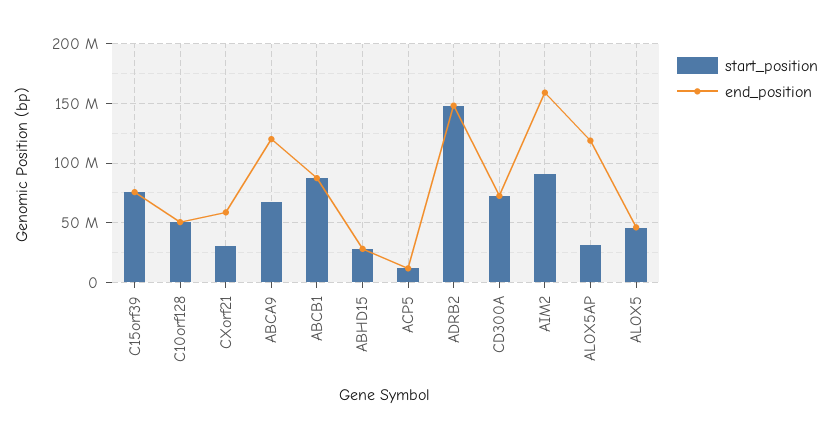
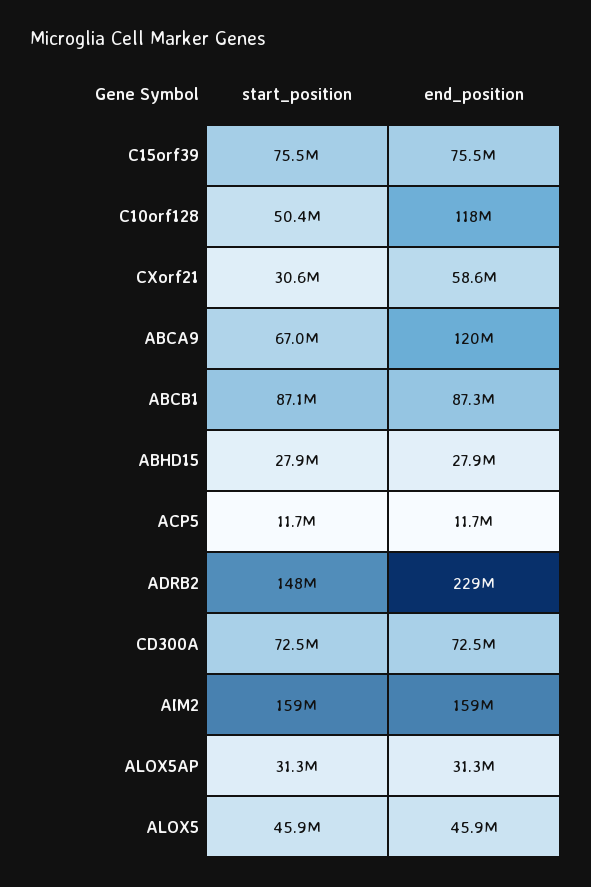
end_position, C10orf128: 50000000 -> 118000000
end_position, ADRB2: 150000000 -> 229000000
start_position, AIM2: 90000000 -> 159000000
end_position, ALOX5AP: 120000000 -> 31300000

